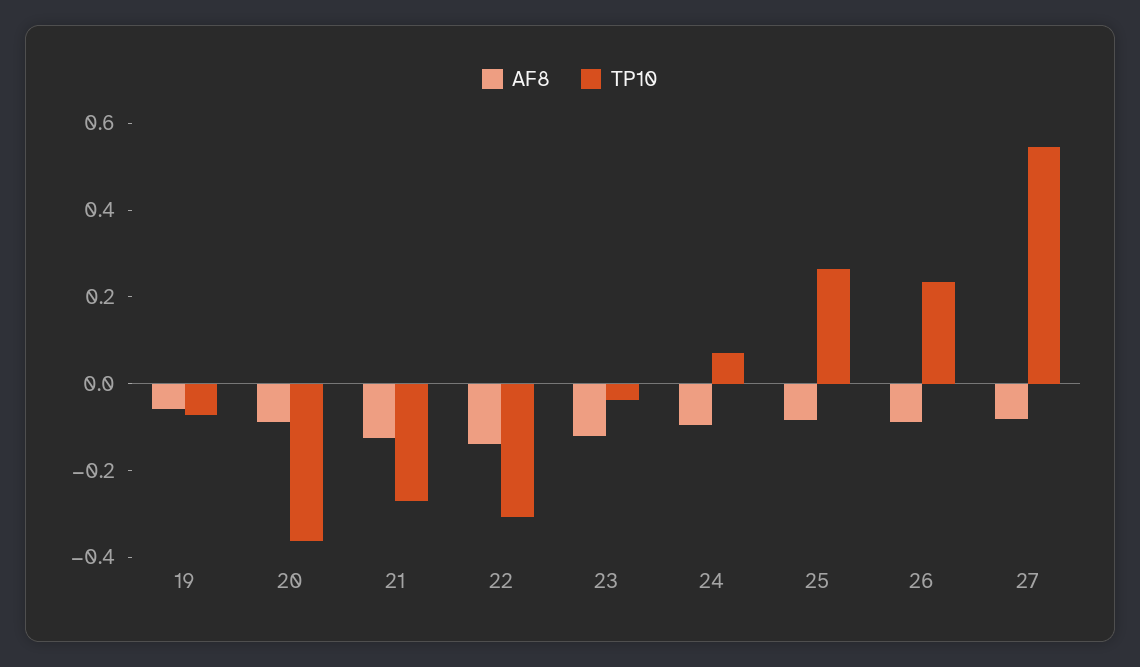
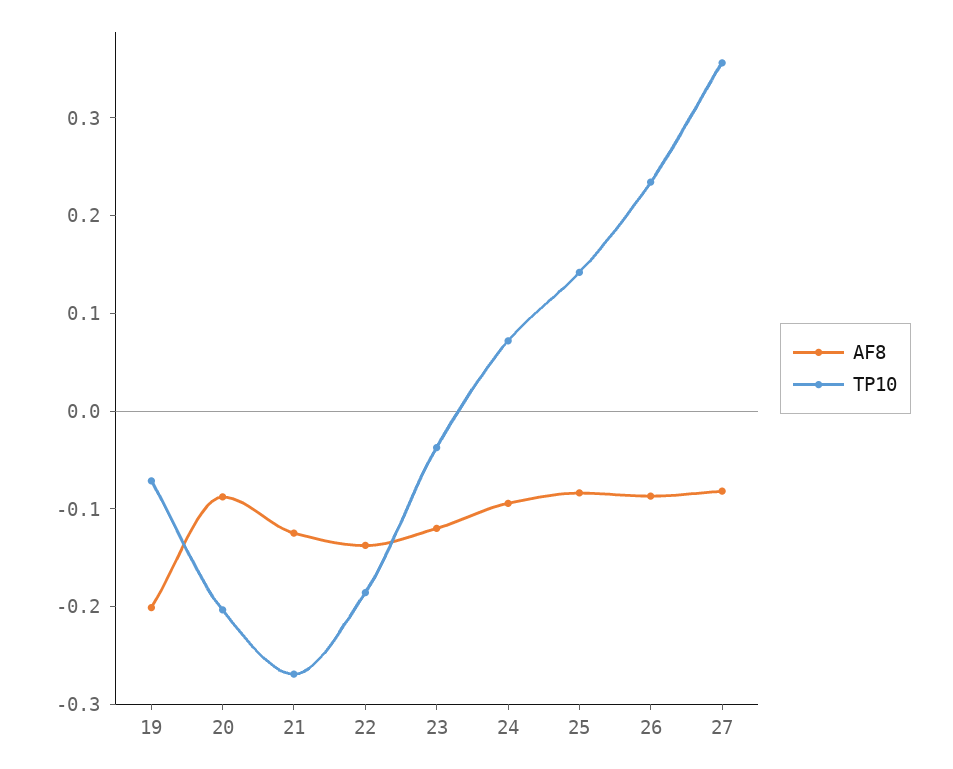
AF8, 19: -0.05 -> -0.2
TP10, 20: -0.35 -> -0.2
TP10, 22: -0.3 -> -0.18
TP10, 25: 0.25 -> 0.14
TP10, 27: 0.55 -> 0.36

